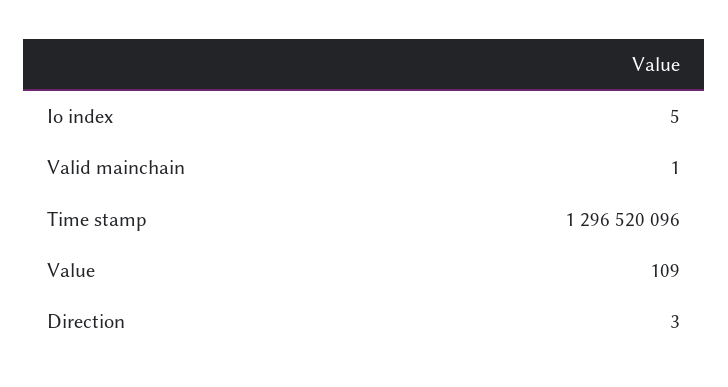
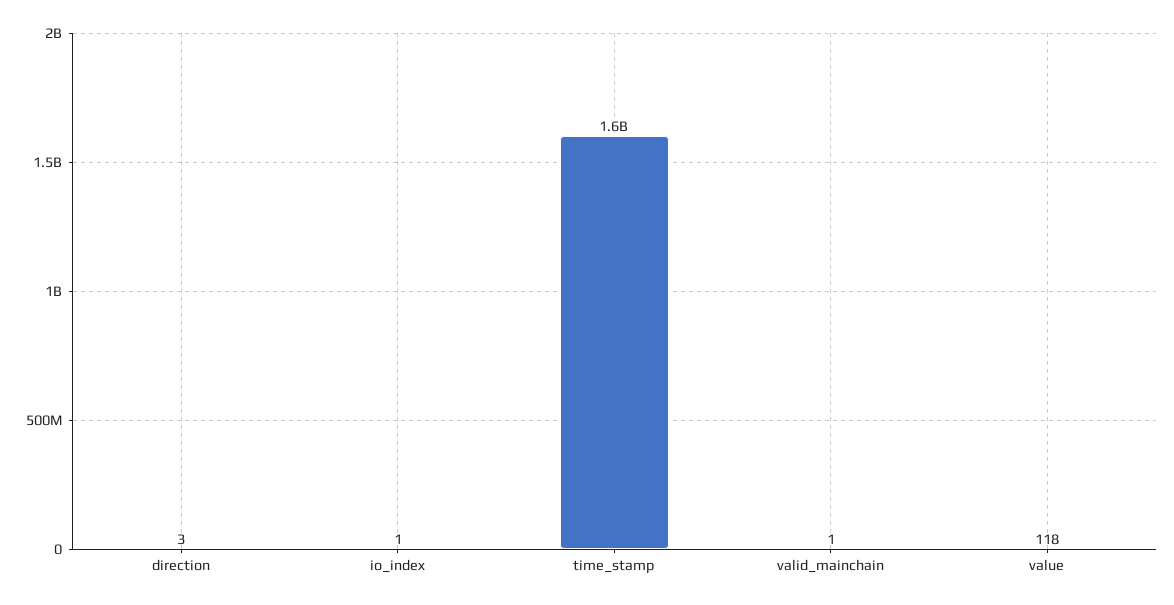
Io index: 5 -> 1
Time stamp: 1296520096 -> 1600000000
Value: 109 -> 118

